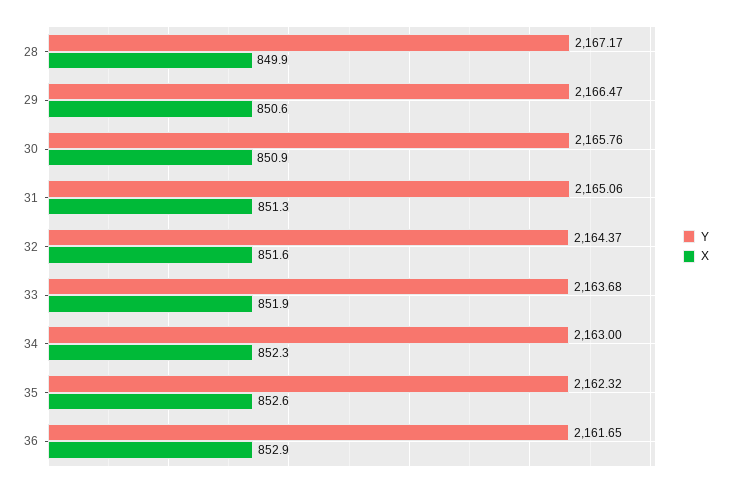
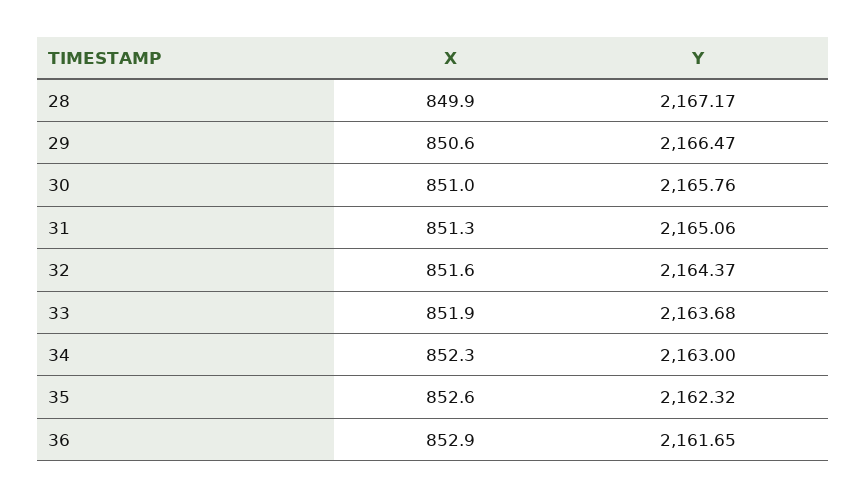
X, 30: 850.9 -> 851

